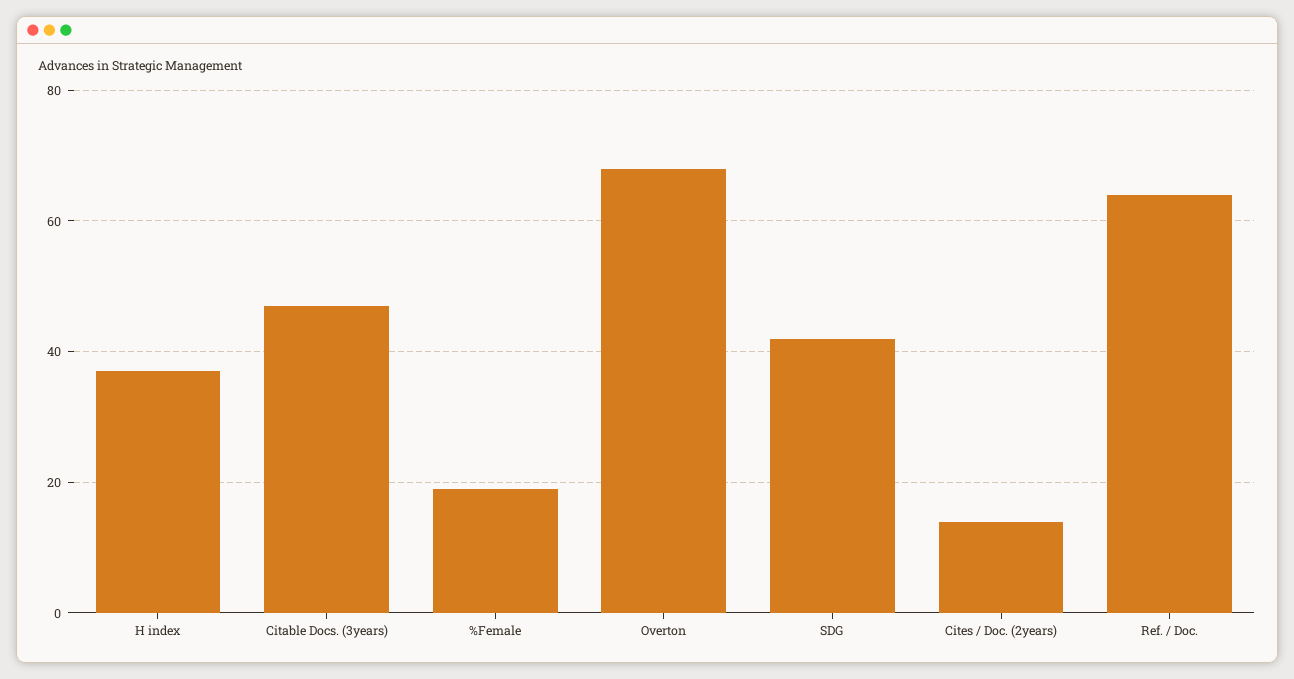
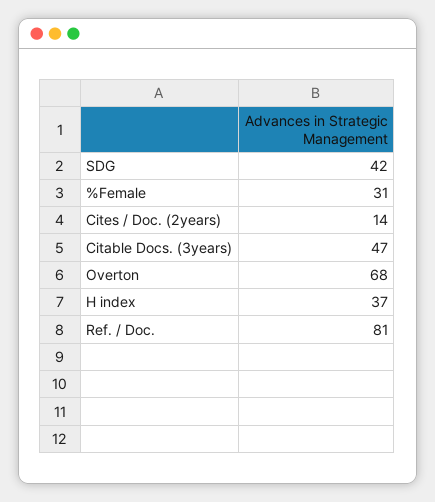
%Female: 20 -> 31
Ref. / Doc.: 65 -> 81

